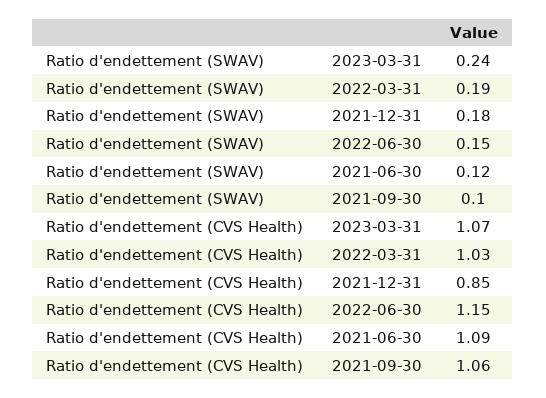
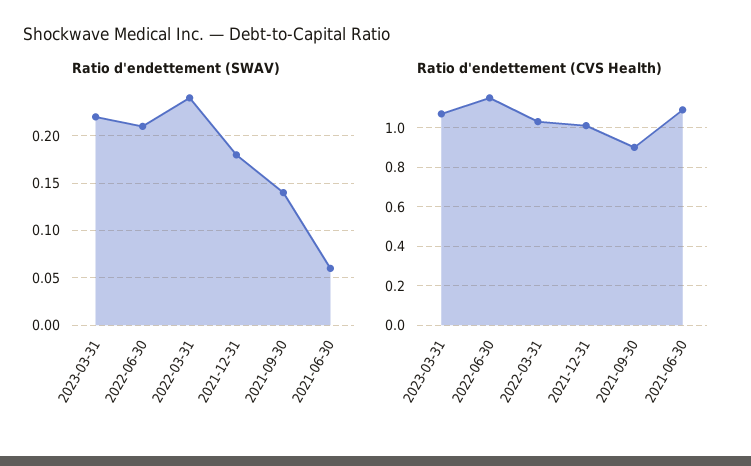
Ratio d'endettement (SWAV), 2023-03-31: 0.24 -> 0.22
Ratio d'endettement (SWAV), 2022-03-31: 0.19 -> 0.24
Ratio d'endettement (SWAV), 2022-06-30: 0.15 -> 0.21
Ratio d'endettement (SWAV), 2021-06-30: 0.12 -> 0.06
Ratio d'endettement (SWAV), 2021-09-30: 0.1 -> 0.14
Ratio d'endettement (CVS Health), 2021-12-31: 0.85 -> 1
Ratio d'endettement (CVS Health), 2021-09-30: 1.06 -> 0.9

